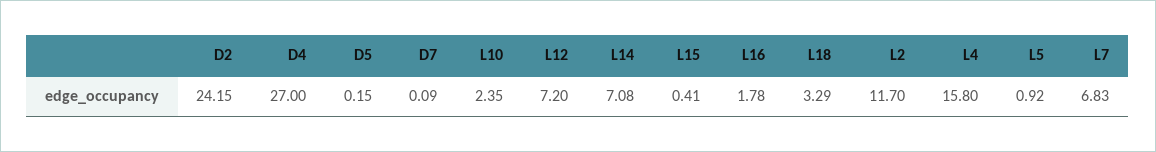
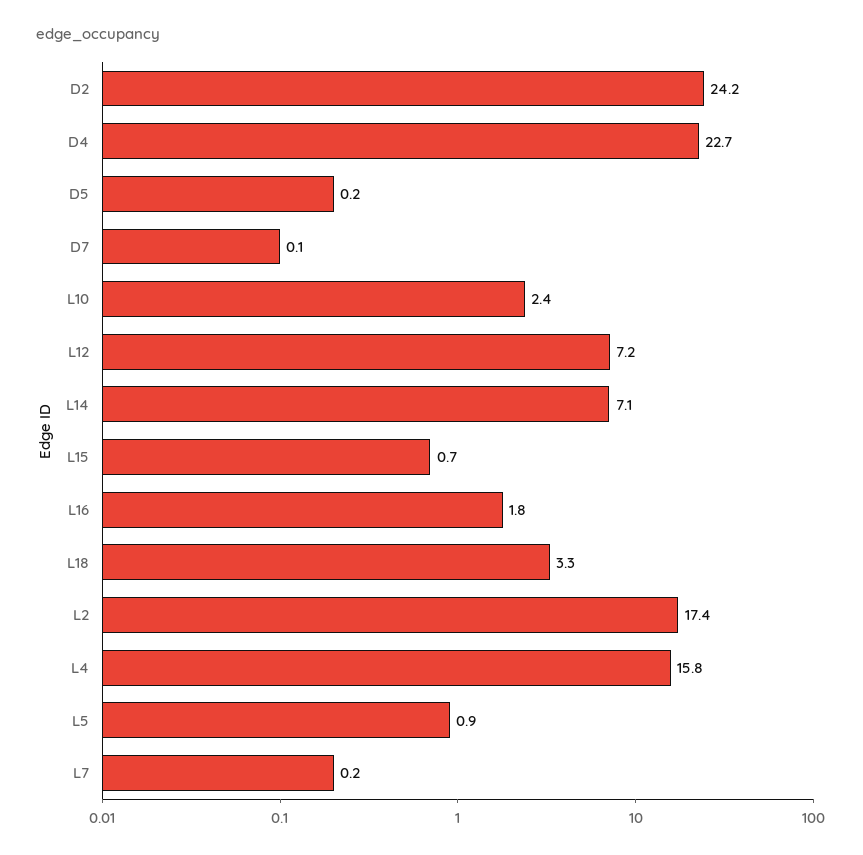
D4: 27 -> 22.7
L15: 0.41 -> 0.7
L2: 11.7 -> 17.4
L7: 6.83 -> 0.2

